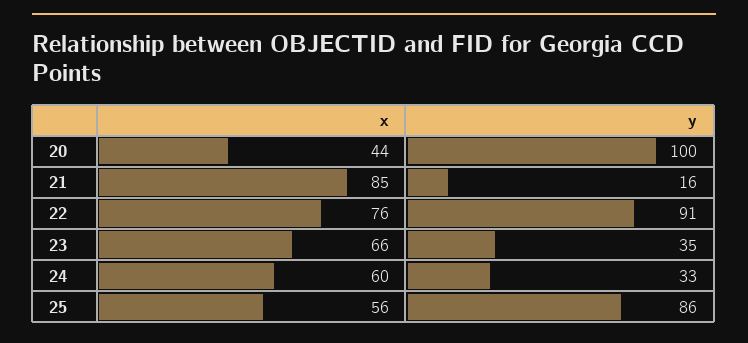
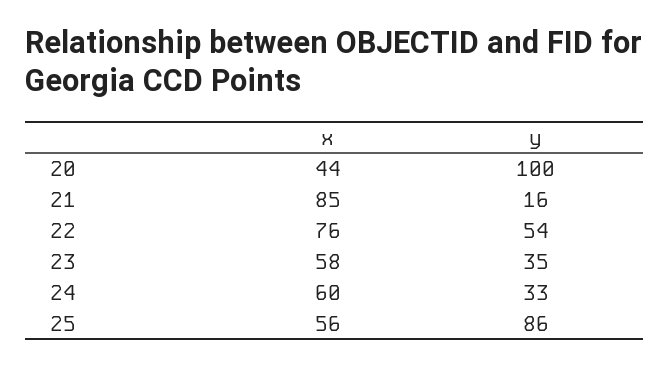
y, 22: 91 -> 54
x, 23: 66 -> 58

